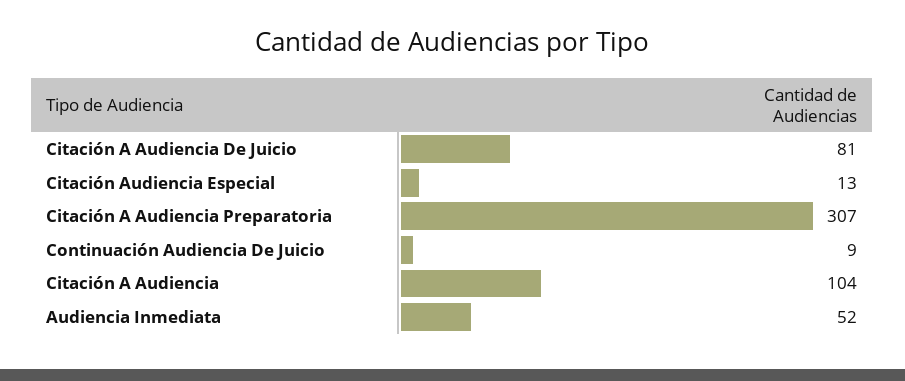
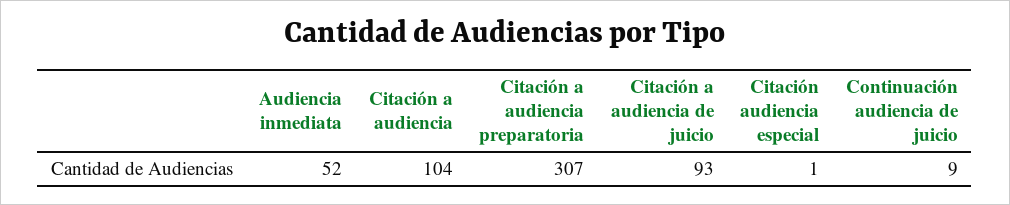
Citación A Audiencia De Juicio: 81 -> 93
Citación Audiencia Especial: 13 -> 1

